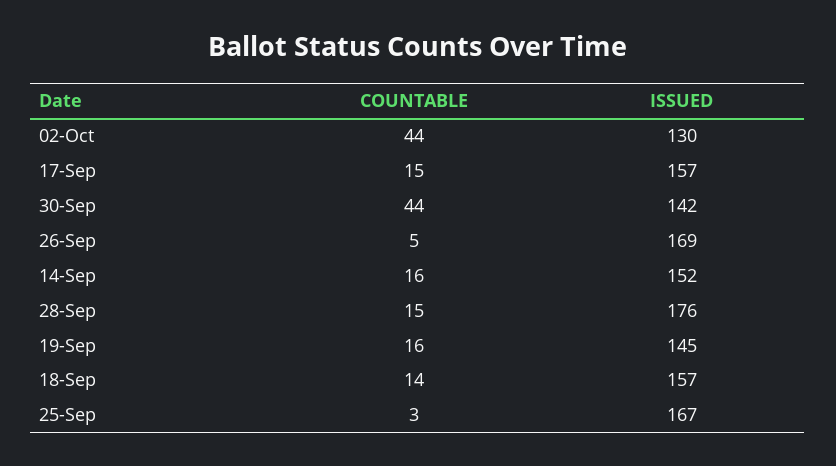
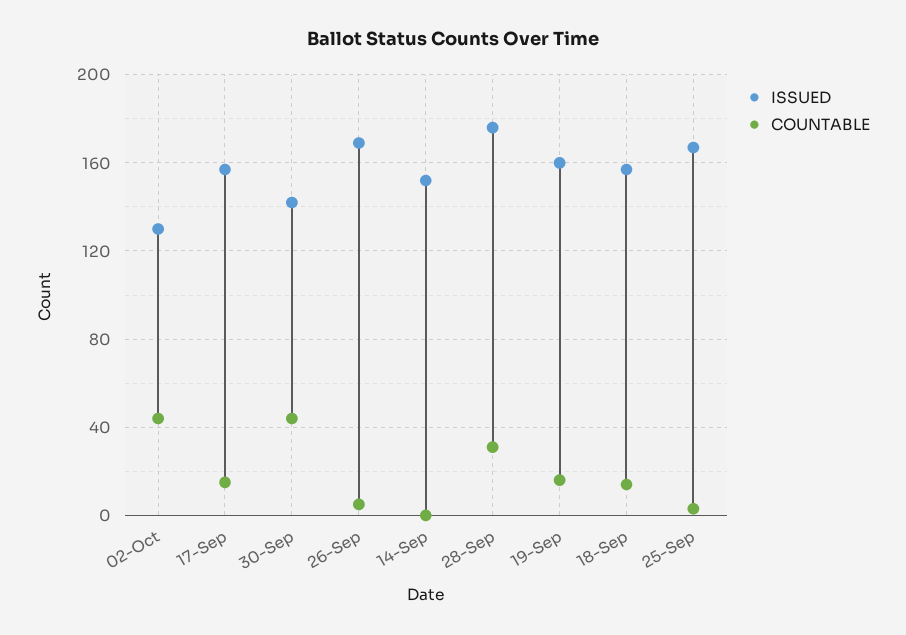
COUNTABLE, 14-Sep: 16 -> 0
COUNTABLE, 28-Sep: 15 -> 30
ISSUED, 19-Sep: 145 -> 160

